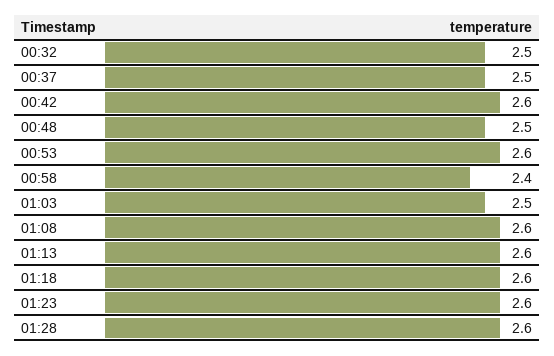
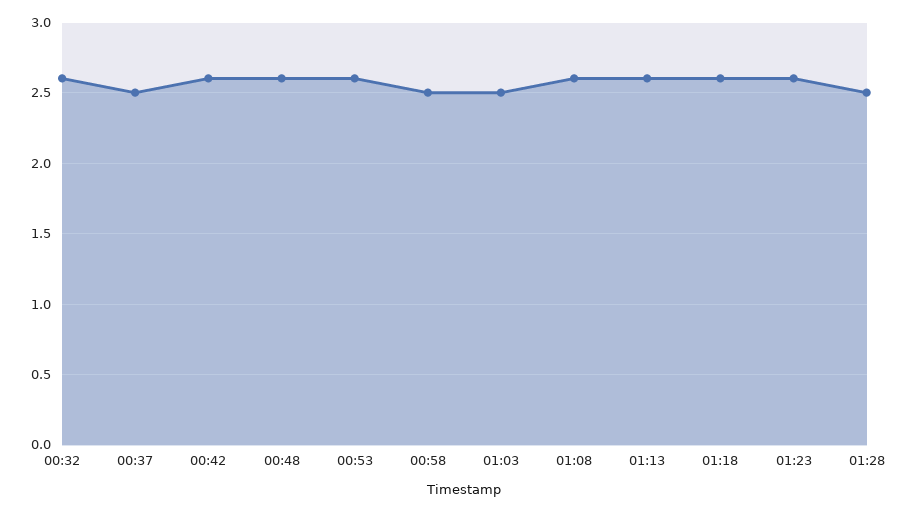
00:32: 2.5 -> 2.6
00:48: 2.5 -> 2.6
00:58: 2.4 -> 2.5
01:28: 2.6 -> 2.5

